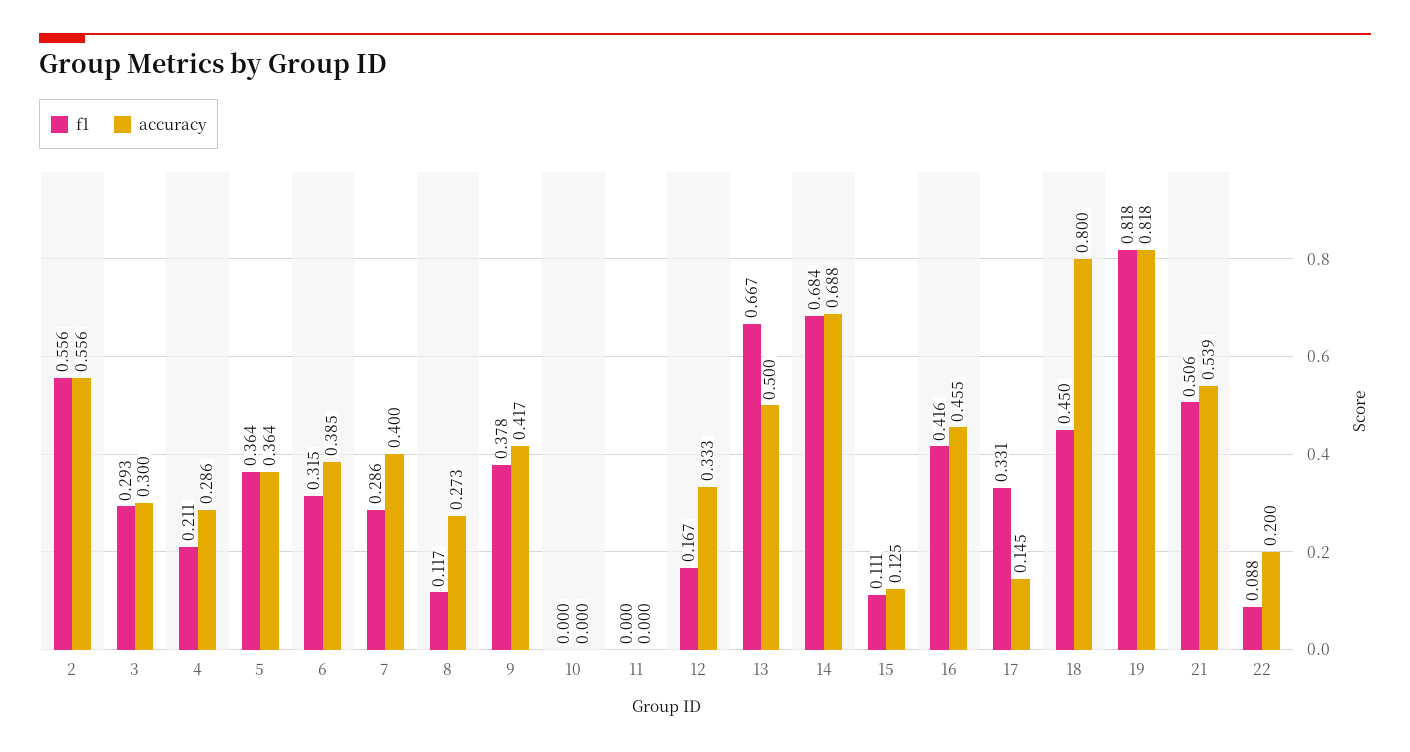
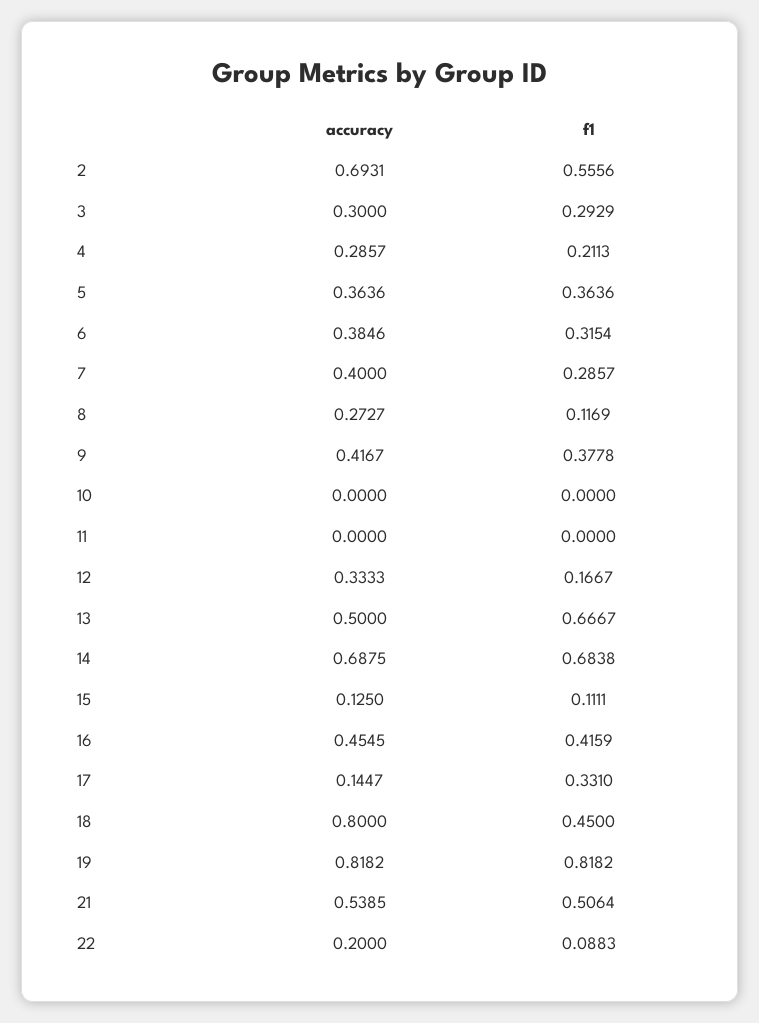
accuracy, 2: 0.556 -> 0.6931

